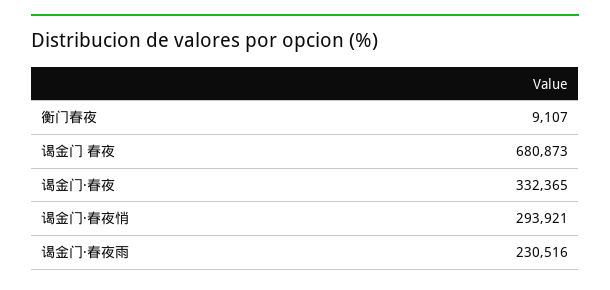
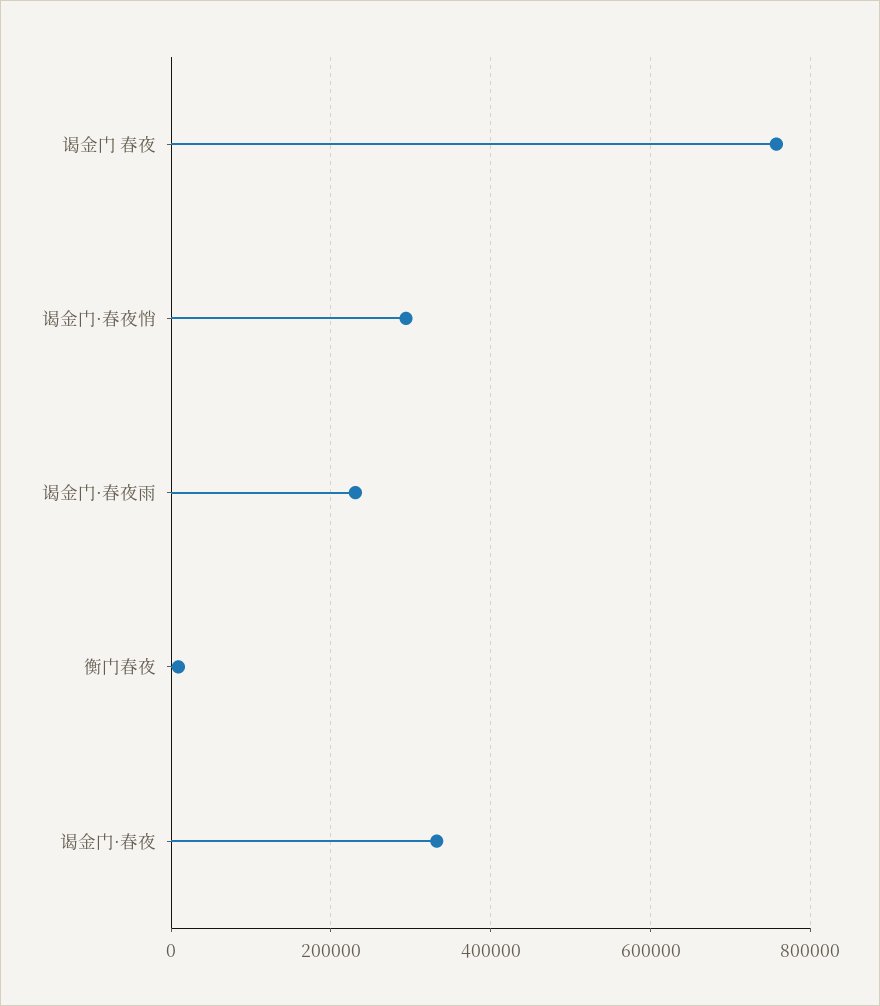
谒金门 春夜: 680873 -> 760000

